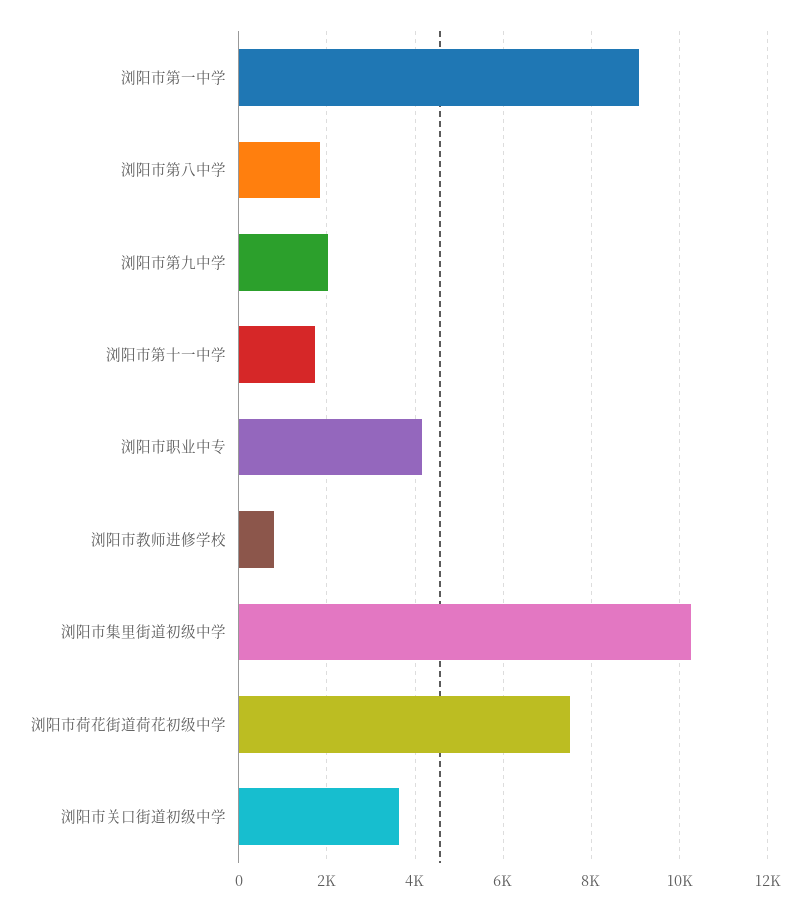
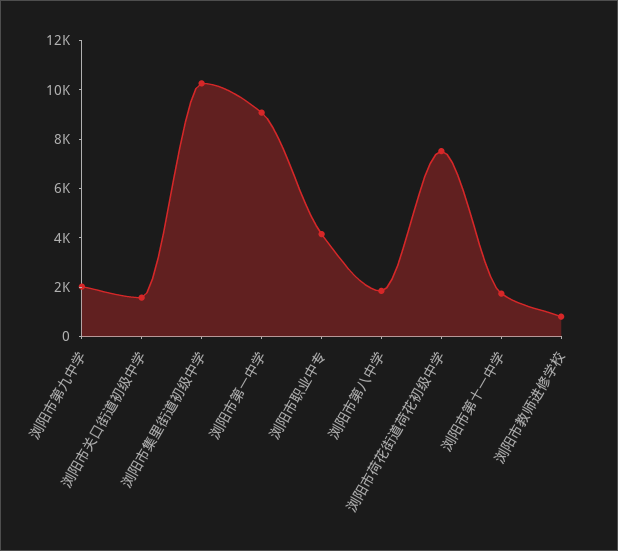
浏阳市关口街道初级中学: 3600 -> 1500

